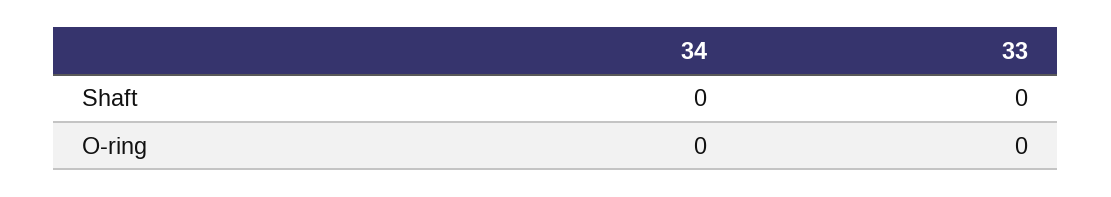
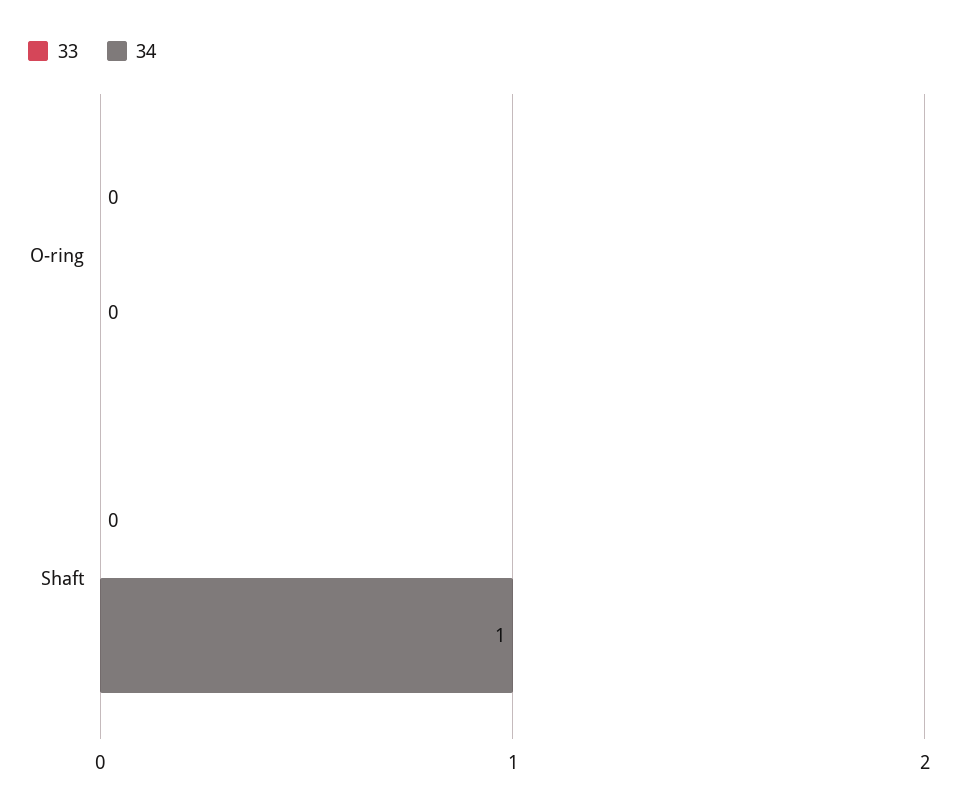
34, Shaft: 0 -> 1

